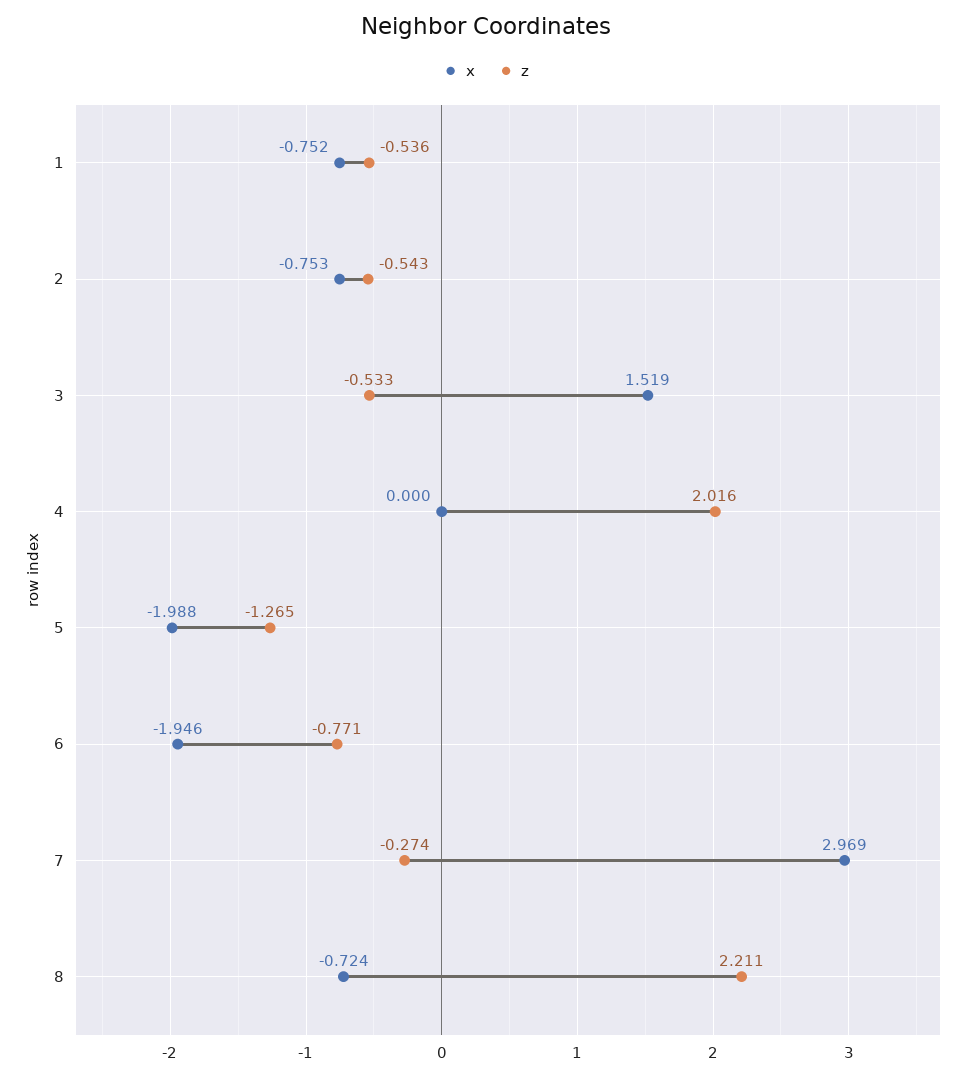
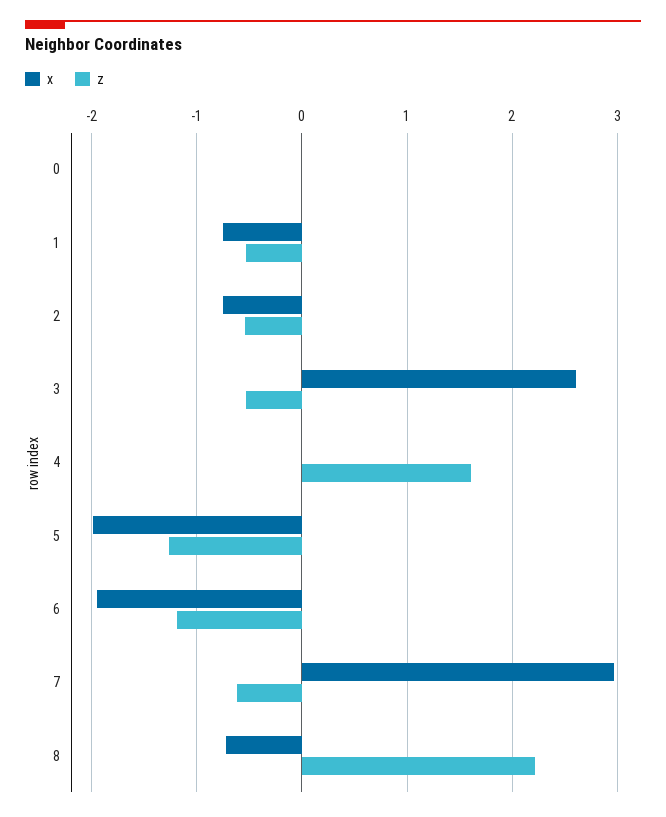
x, 3: 1.519 -> 2.6
z, 4: 2.016 -> 1.6
z, 6: -0.771 -> -1.2
z, 7: -0.274 -> -0.6
x, 0: none -> 0
z, 0: none -> 0

